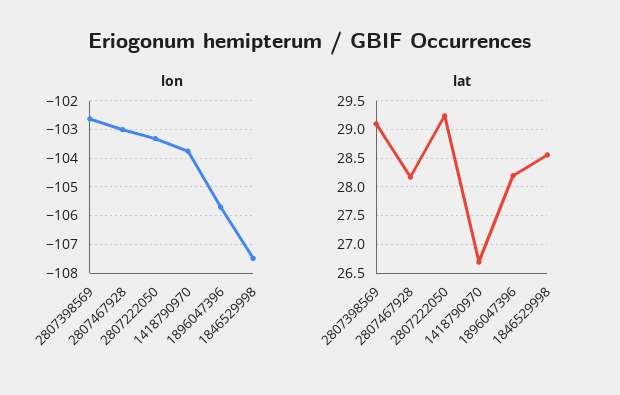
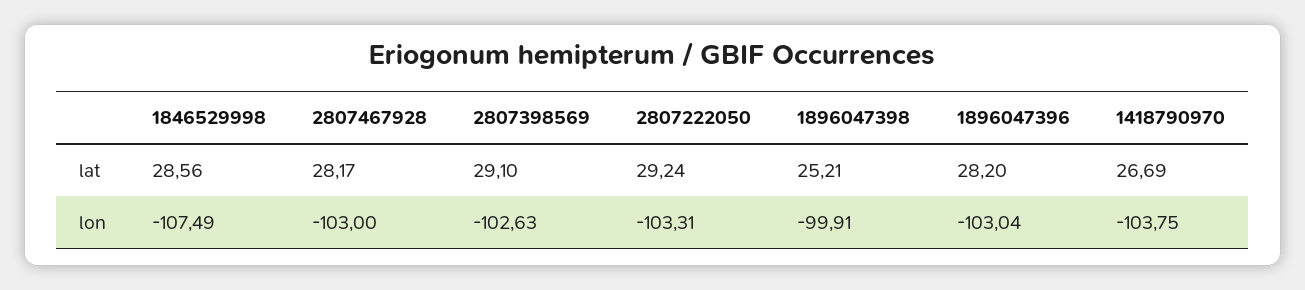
lon, 1896047396: -105.75 -> -103.04
lat, 1896047398: none -> 25.21
lon, 1896047398: none -> -99.91

